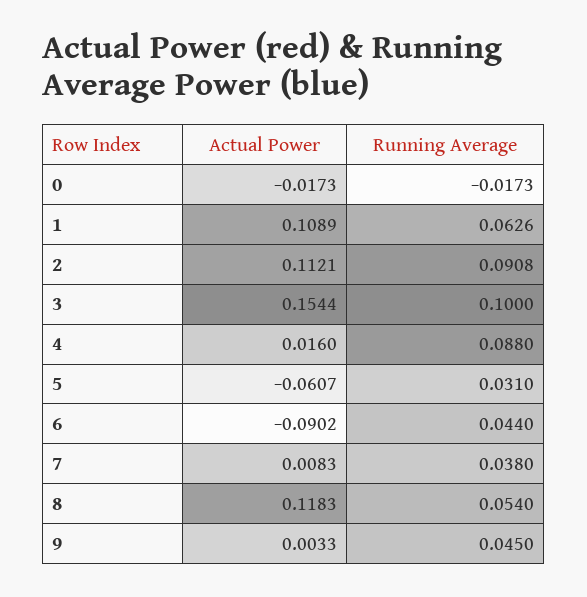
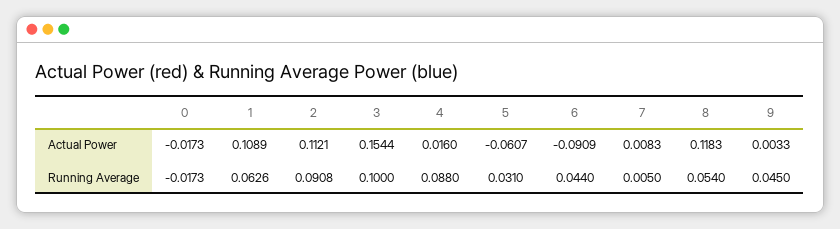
Actual Power, 6: -0.0902 -> -0.0909
Running Average, 7: 0.038 -> 0.005

